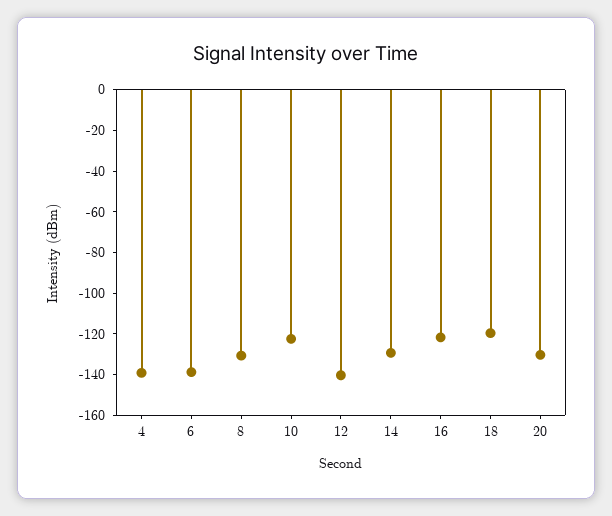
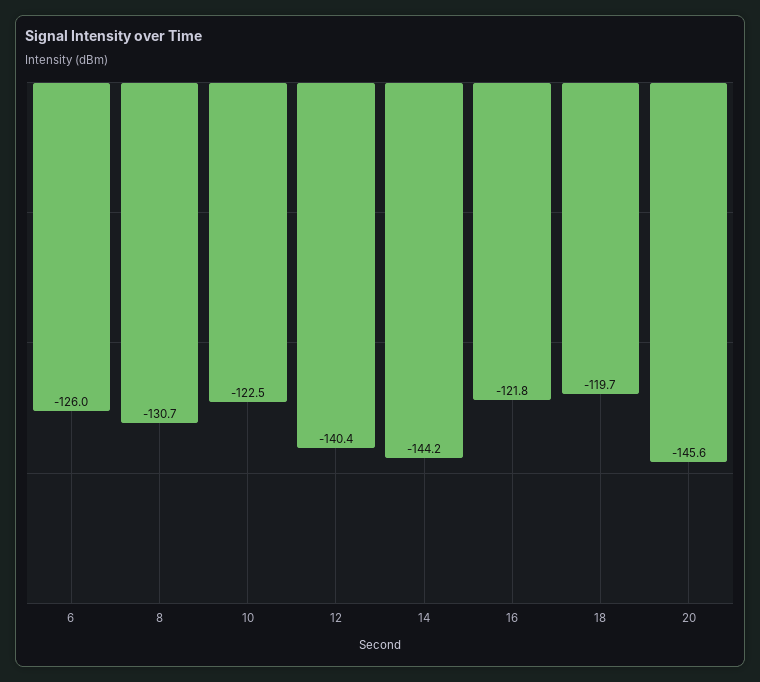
4: -140 -> none
6: -140 -> -126
14: -130 -> -144.2
20: -130 -> -145.6

